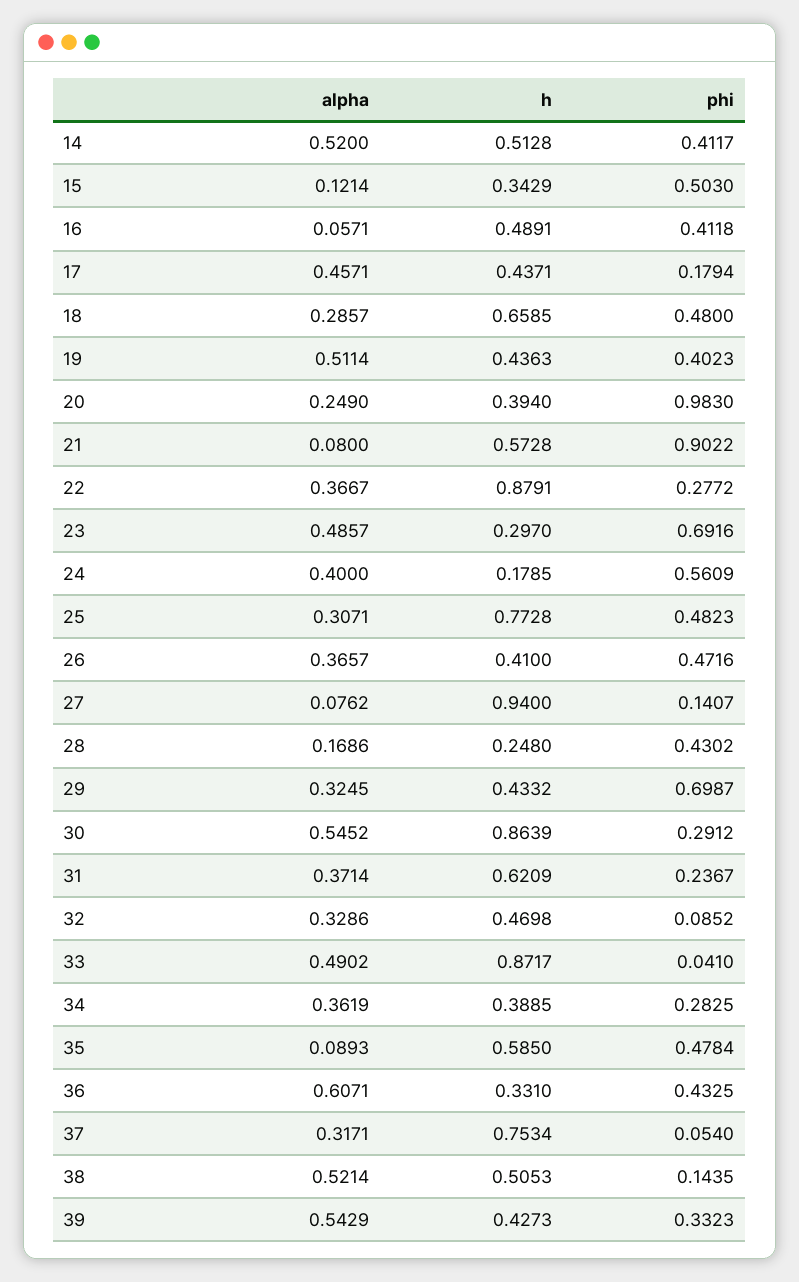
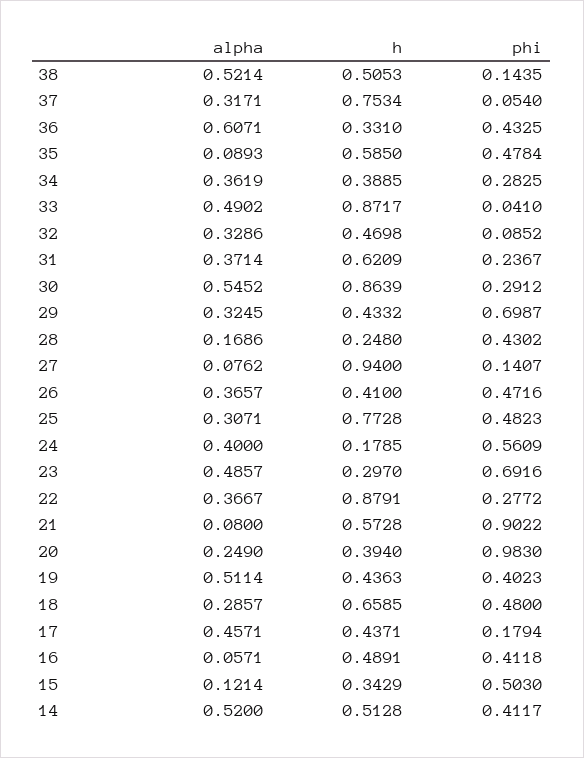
alpha, 39: 0.5429 -> none
h, 39: 0.4273 -> none
phi, 39: 0.3323 -> none

